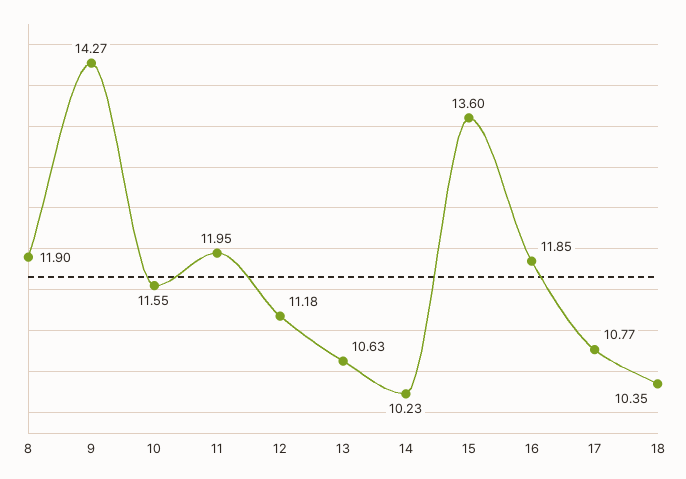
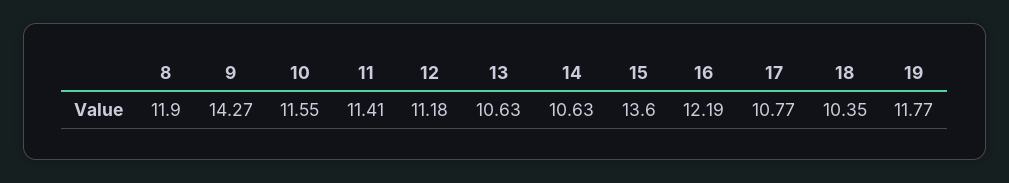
11: 11.95 -> 11.41
14: 10.23 -> 10.63
16: 11.85 -> 12.19
19: none -> 11.77

